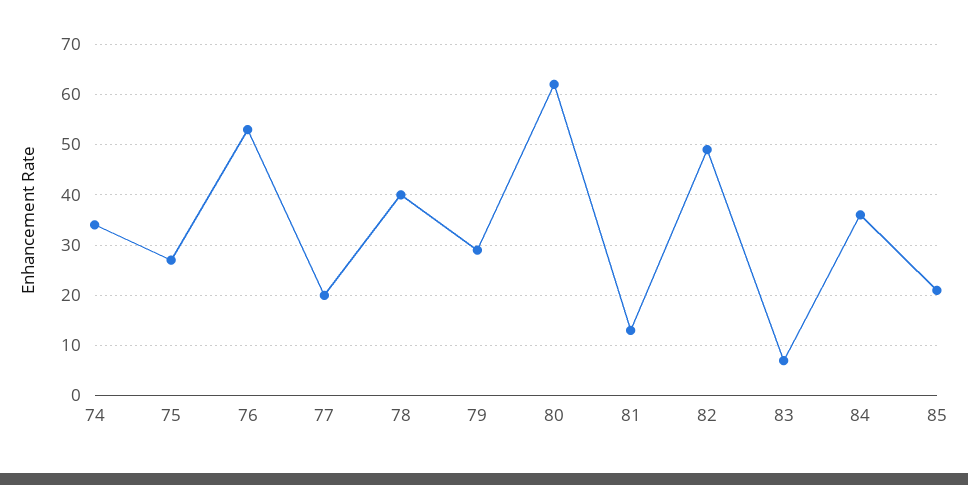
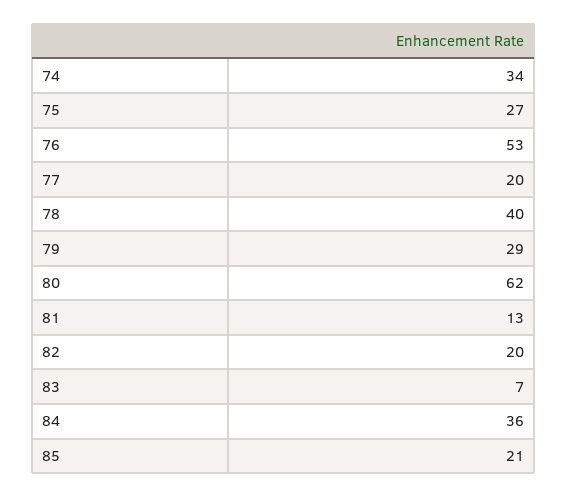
82: 50 -> 20

